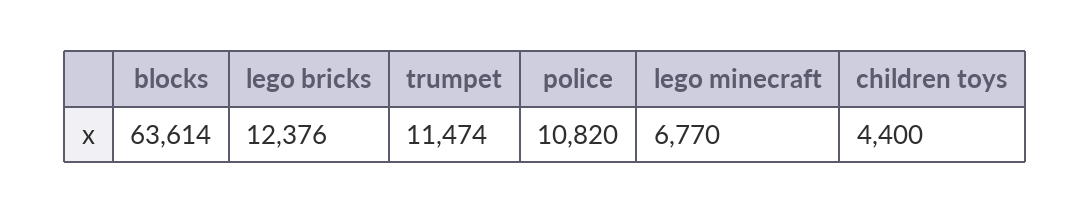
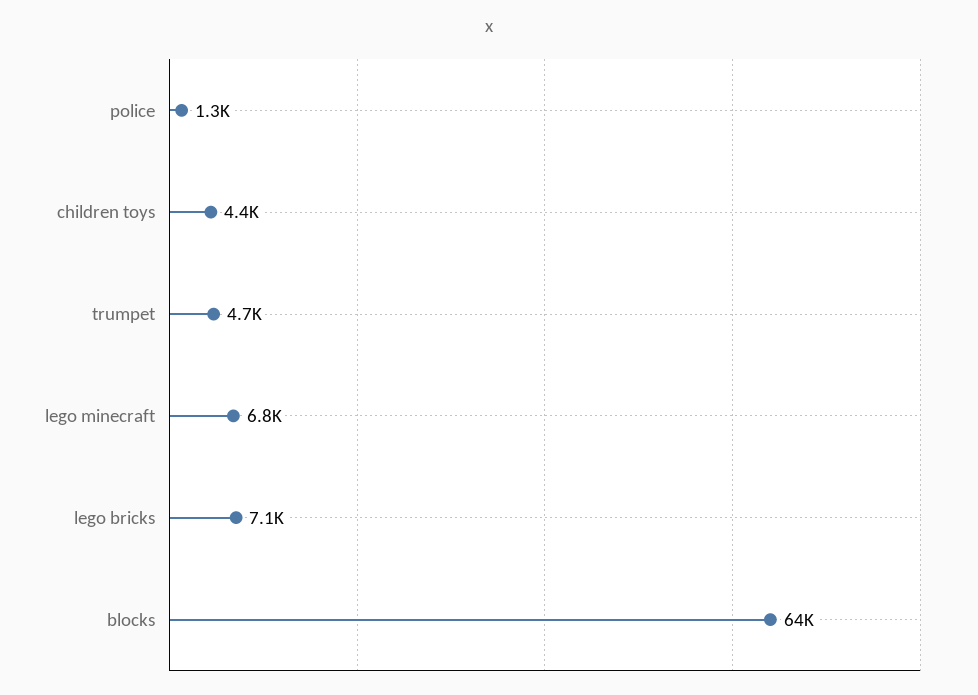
lego bricks: 12376 -> 7100
trumpet: 11474 -> 4700
police: 10820 -> 1300

